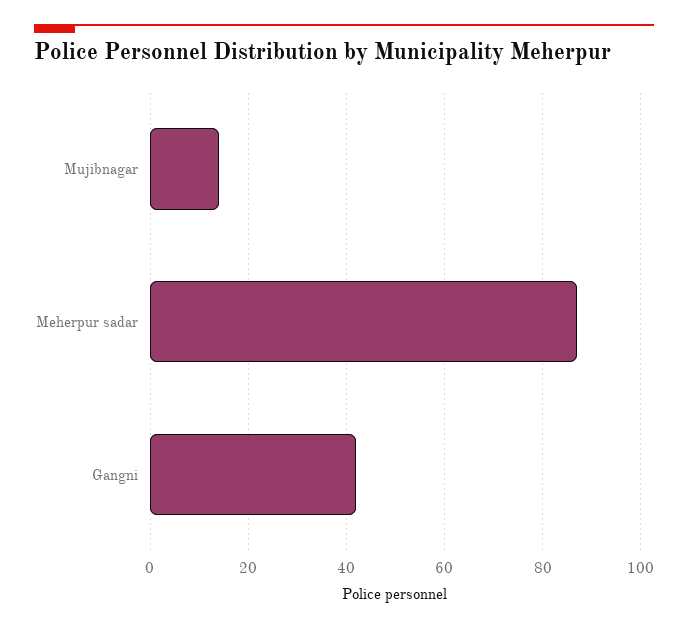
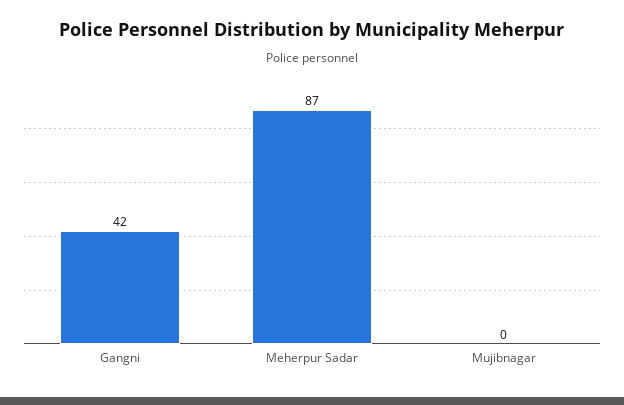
Mujibnagar: 15 -> 0

